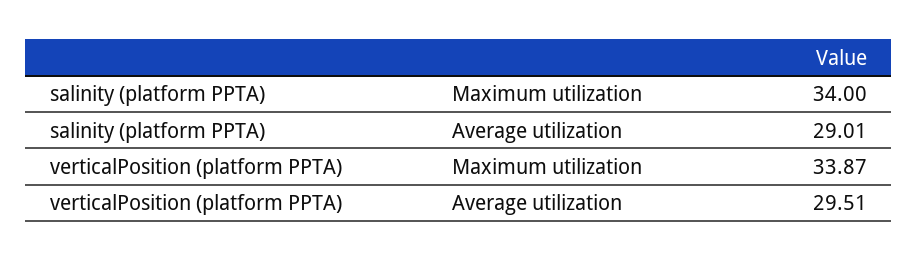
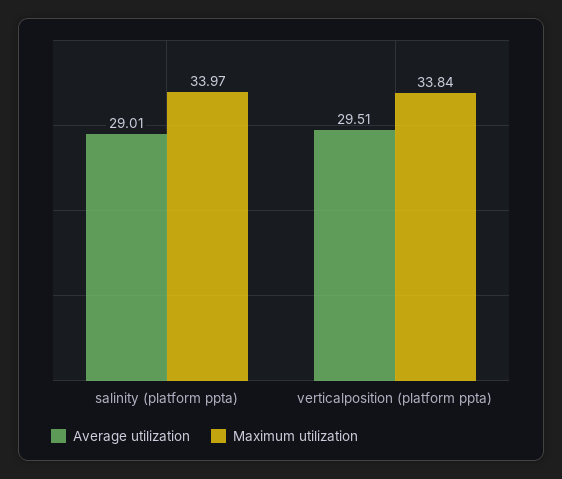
Maximum utilization, salinity (platform PPTA): 34 -> 33.97
Maximum utilization, verticalPosition (platform PPTA): 33.87 -> 33.84

